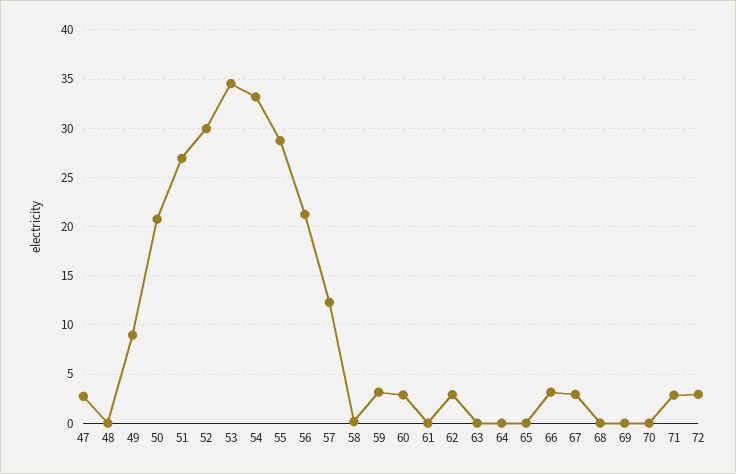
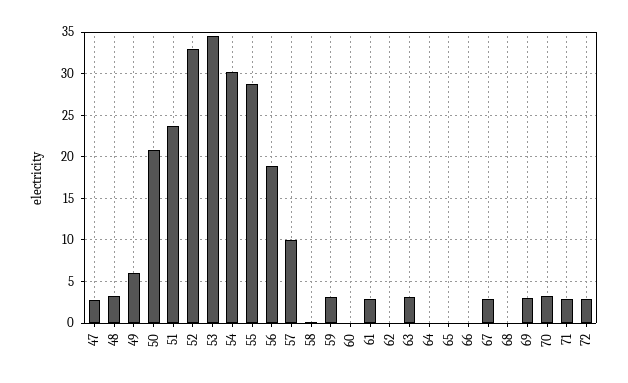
48: 0 -> 3
49: 9 -> 6
51: 27 -> 24
52: 30 -> 33
54: 33 -> 30
56: 21 -> 19
57: 12 -> 10
60: 3 -> 0
61: 0 -> 3
62: 3 -> 0
63: 0 -> 3
66: 3 -> 0
69: 0 -> 3
70: 0 -> 3

